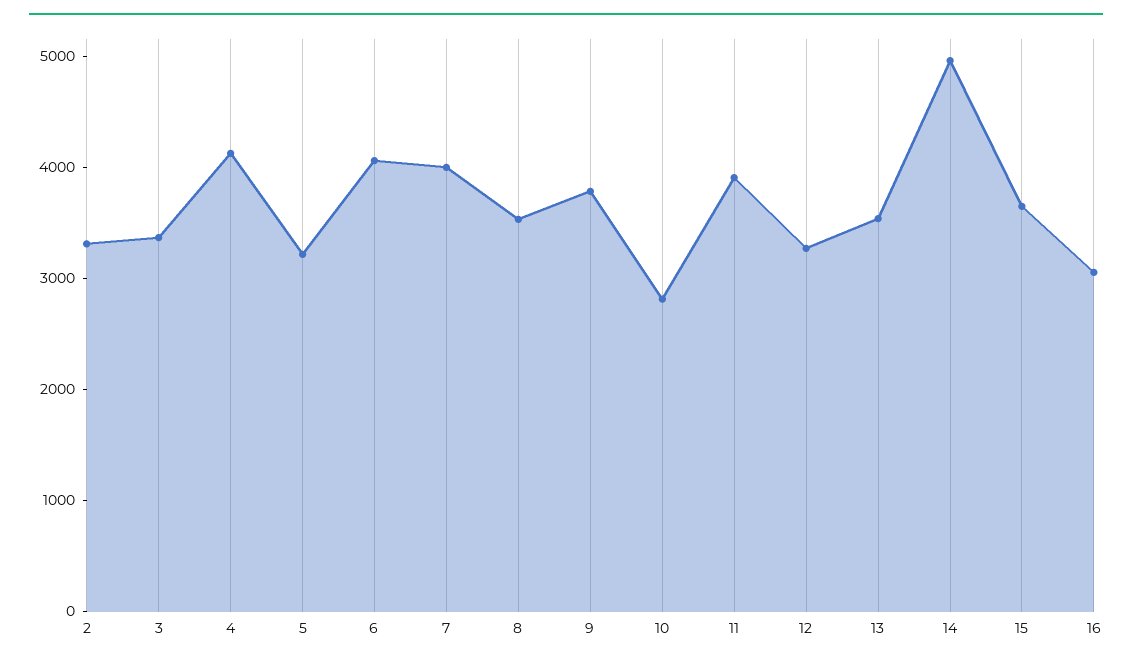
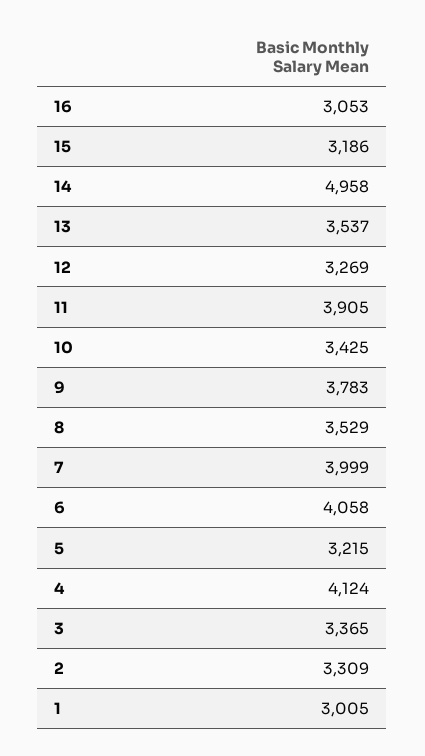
10: 2800 -> 3425
15: 3600 -> 3186
1: none -> 3005

